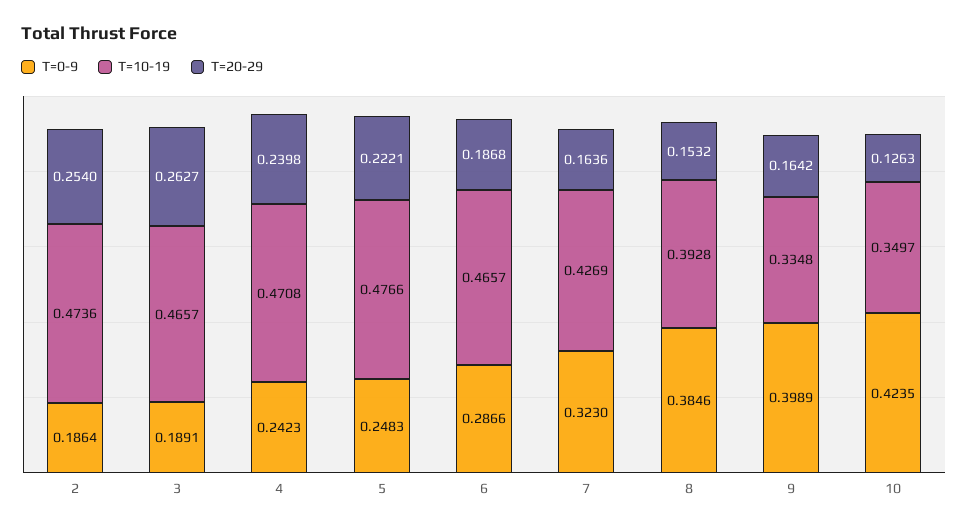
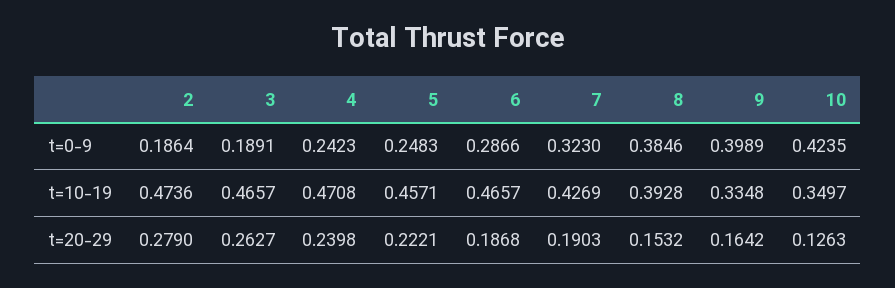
T=20-29, 2: 0.254 -> 0.279
T=10-19, 5: 0.4766 -> 0.4571
T=20-29, 7: 0.1636 -> 0.1903

